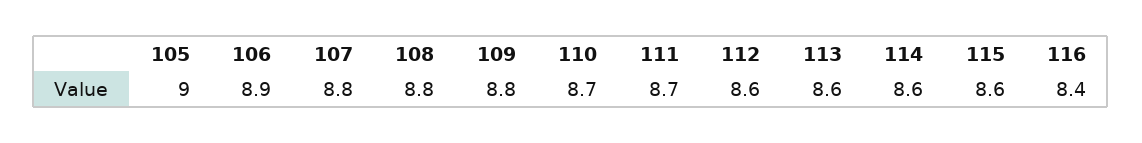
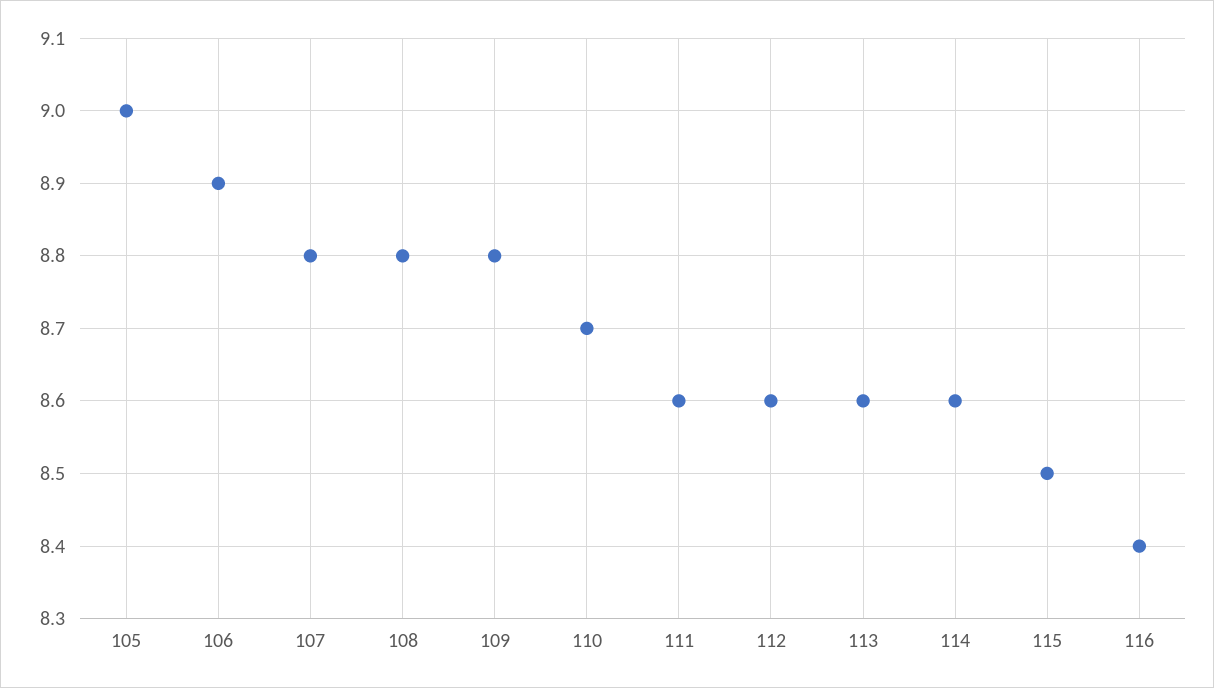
111: 8.7 -> 8.6
115: 8.6 -> 8.5

